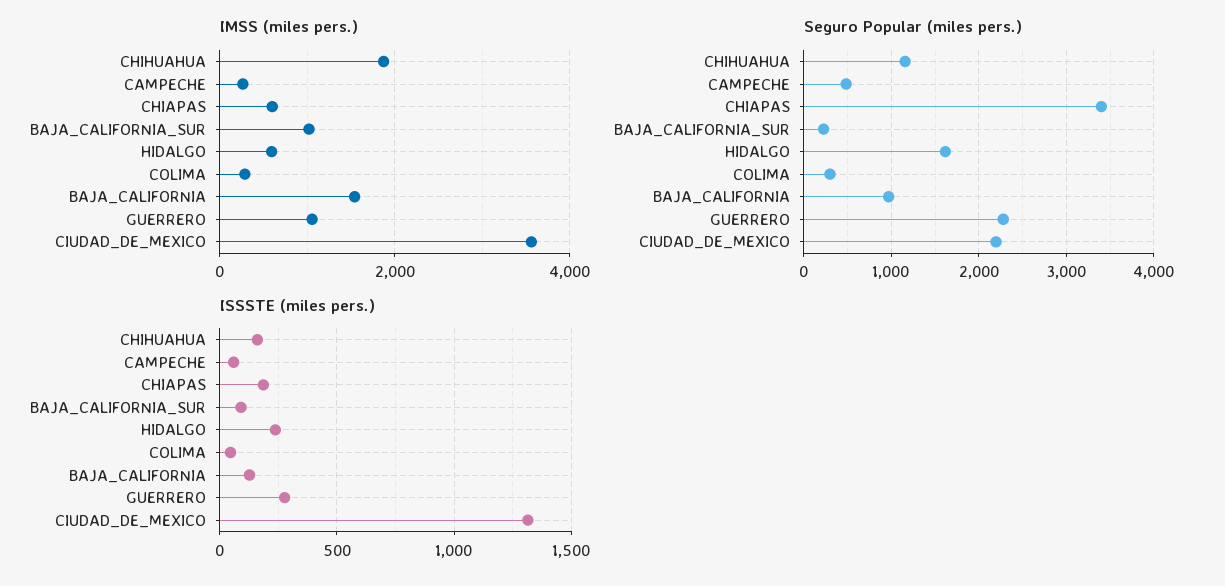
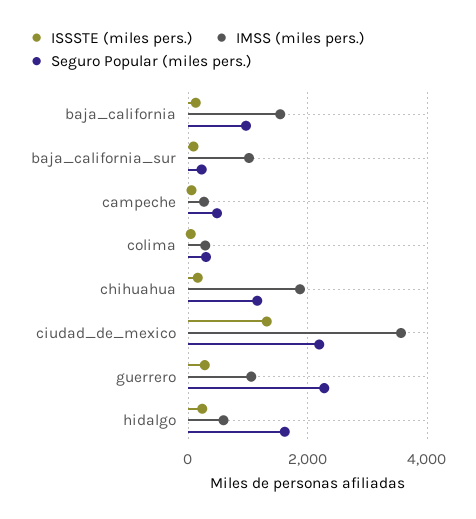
IMSS (miles pers.), CHIAPAS: 600 -> none
Seguro Popular (miles pers.), CHIAPAS: 3400 -> none
ISSSTE (miles pers.), CHIAPAS: 200 -> none

